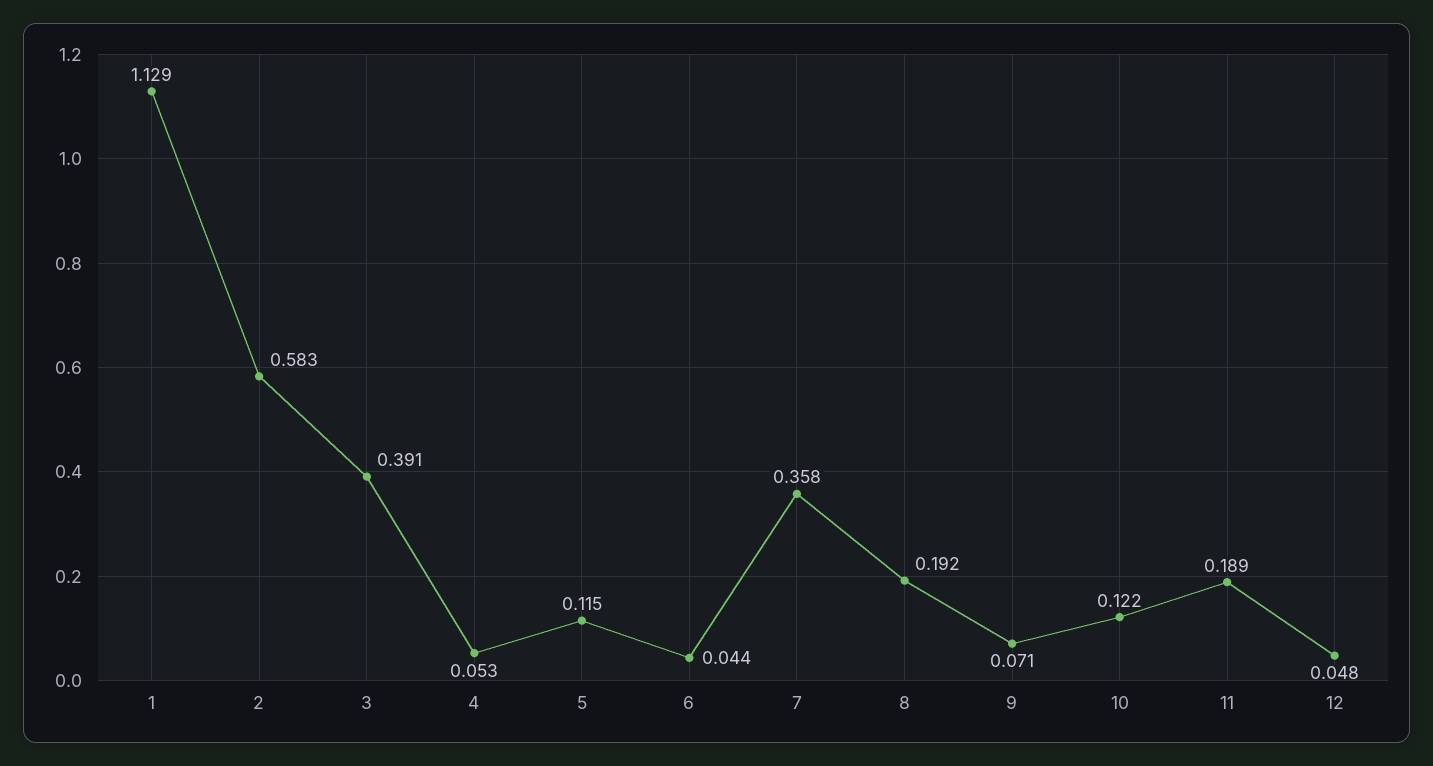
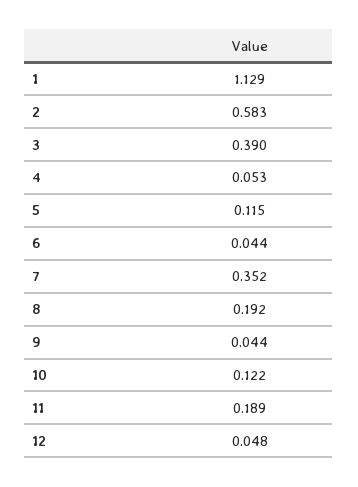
3: 0.391 -> 0.39
7: 0.358 -> 0.352
9: 0.071 -> 0.044

